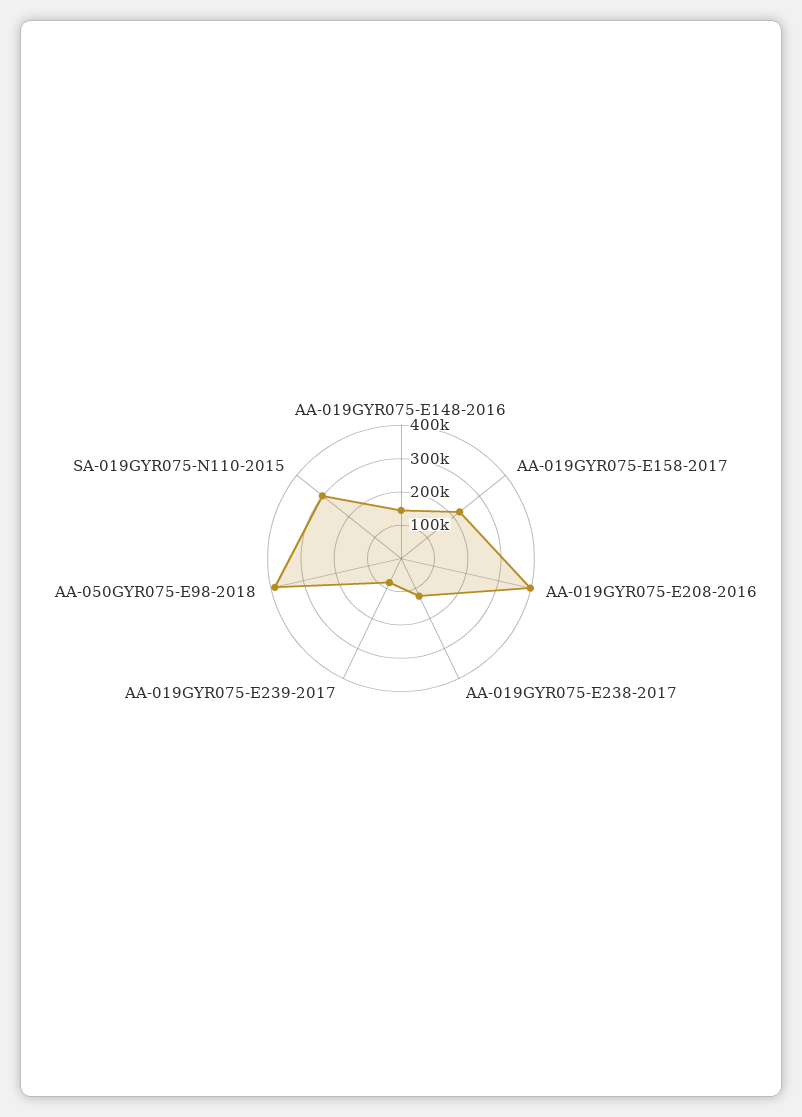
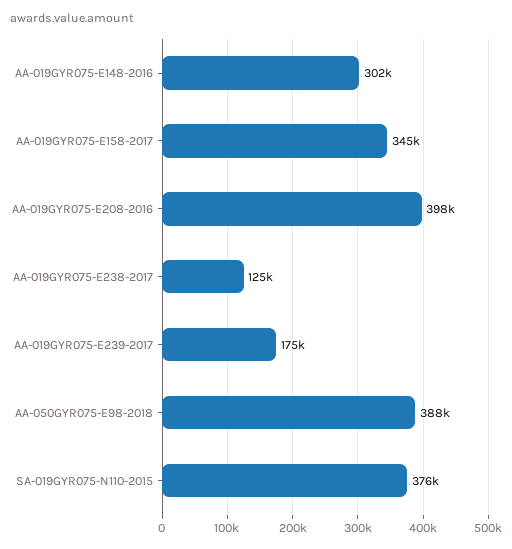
AA-019GYR075-E148-2016: 150000 -> 302000
AA-019GYR075-E158-2017: 225000 -> 345000
AA-019GYR075-E239-2017: 75000 -> 175000
SA-019GYR075-N110-2015: 300000 -> 376000

